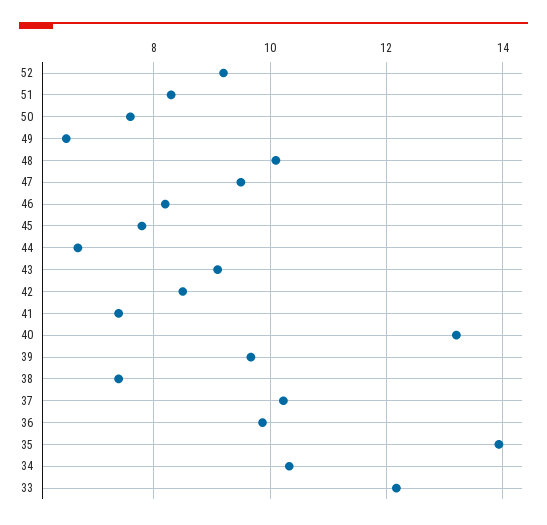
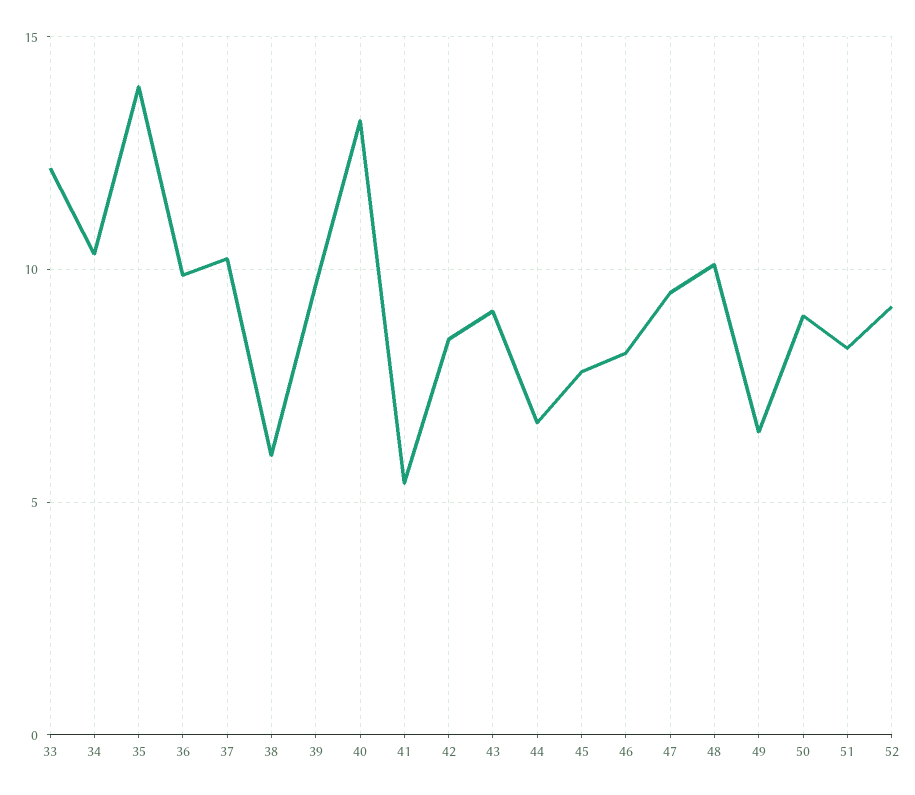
50: 7.6 -> 9
41: 7.4 -> 5.5
38: 7.4 -> 6

